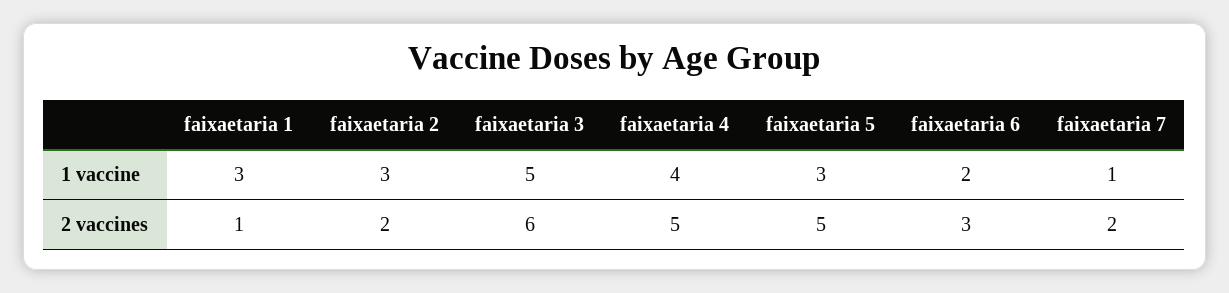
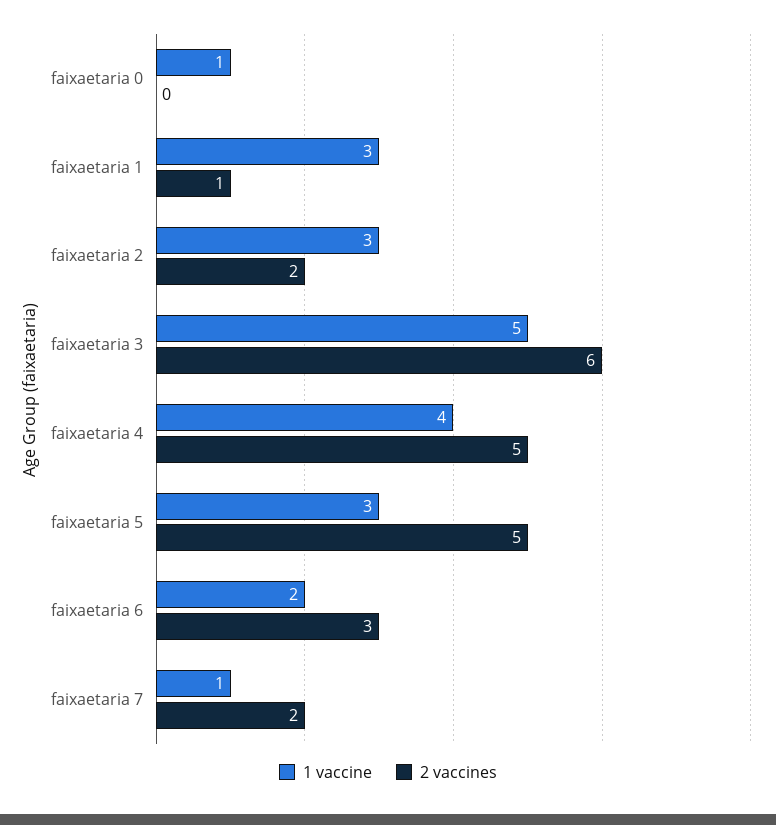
1 vaccine, faixaetaria 0: none -> 1
2 vaccines, faixaetaria 0: none -> 0

